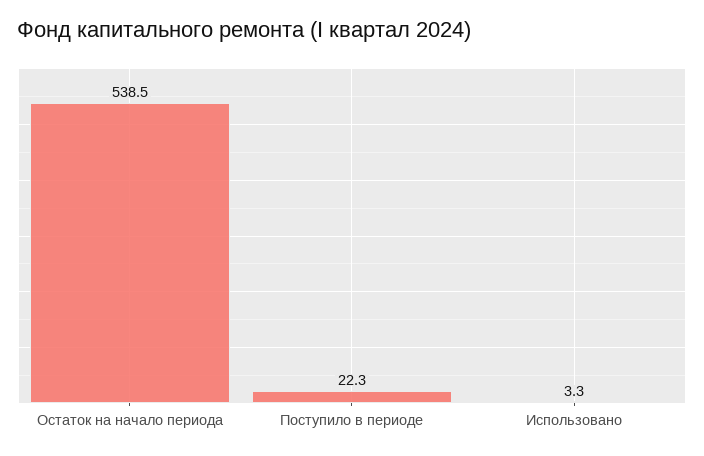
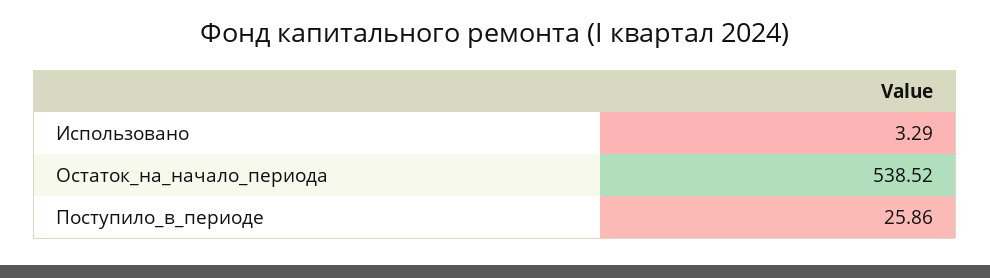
Поступило в периоде: 22.3 -> 25.86

